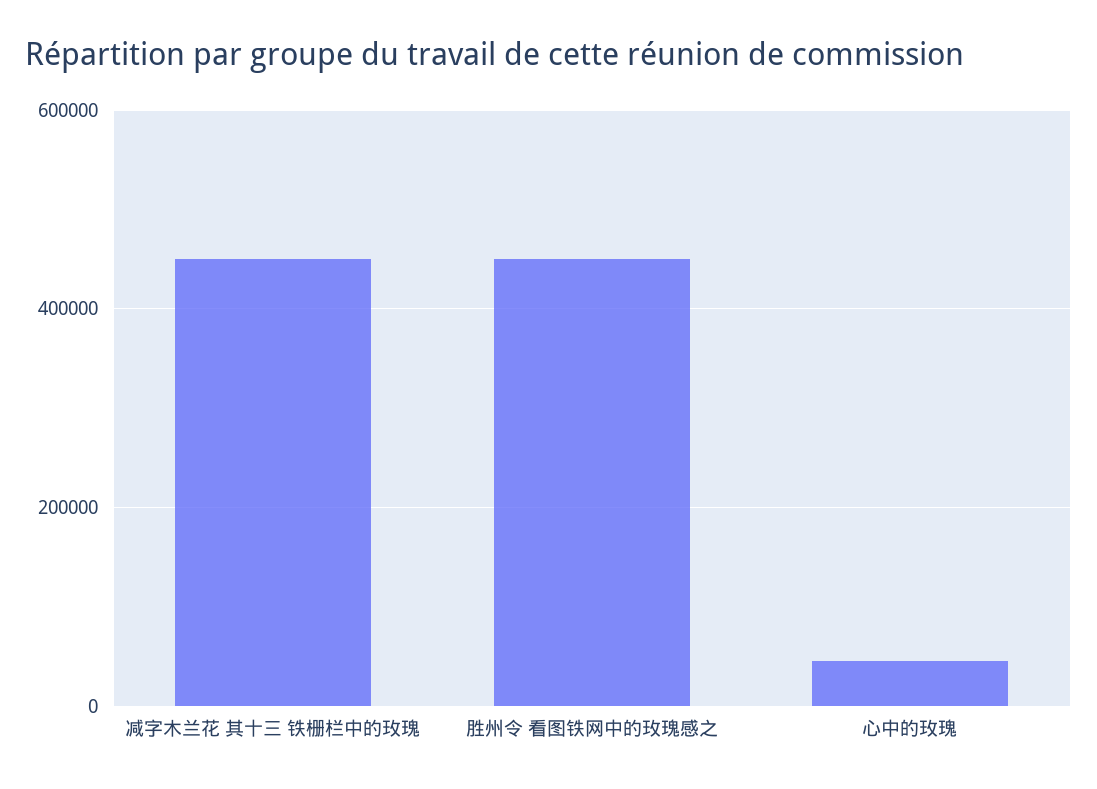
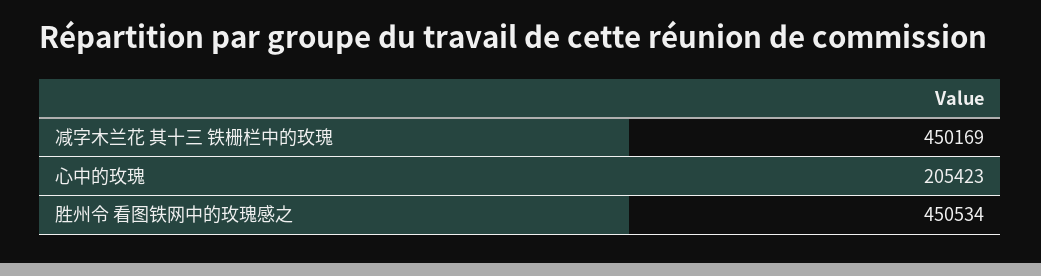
心中的玫瑰: 40000 -> 205423

